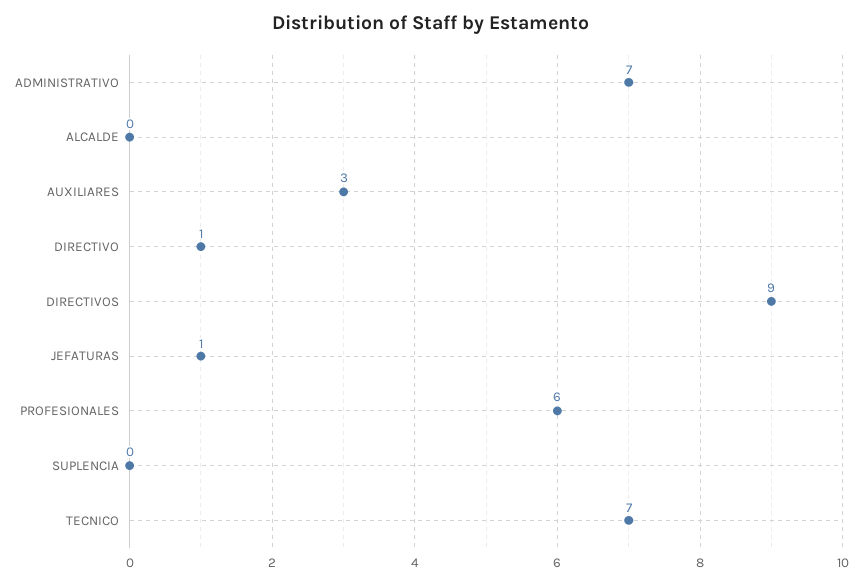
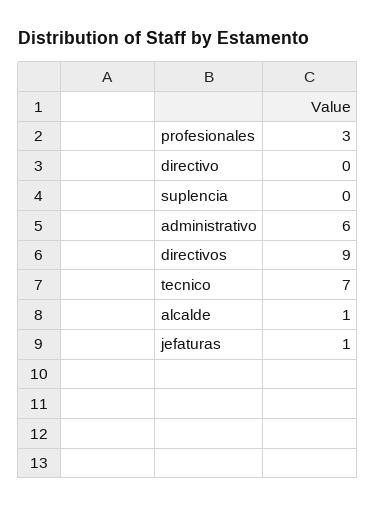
ADMINISTRATIVO: 7 -> 6
ALCALDE: 0 -> 1
AUXILIARES: 3 -> none
DIRECTIVO: 1 -> 0
PROFESIONALES: 6 -> 3

